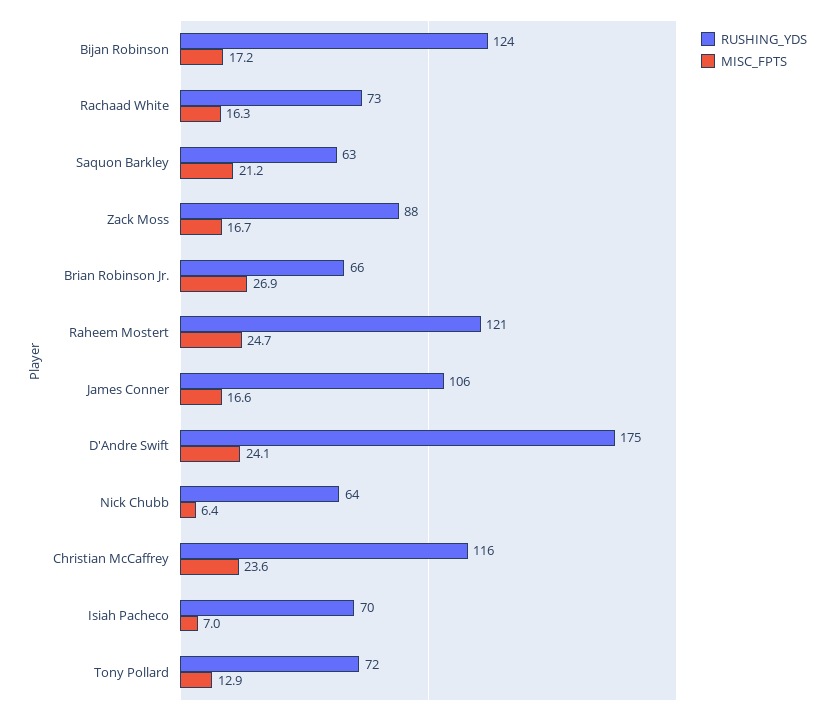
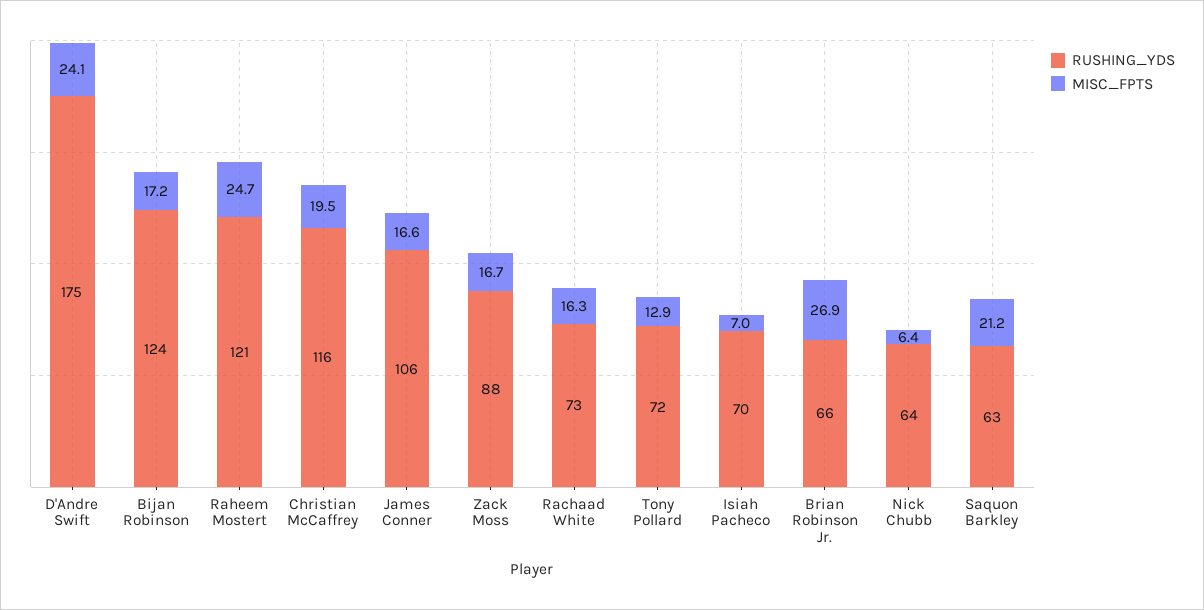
MISC_FPTS, Christian McCaffrey: 23.6 -> 19.5

